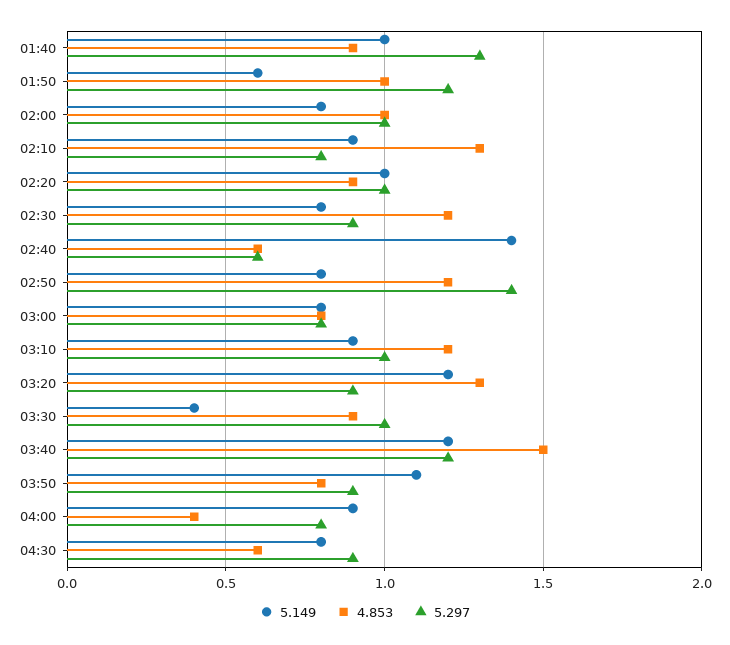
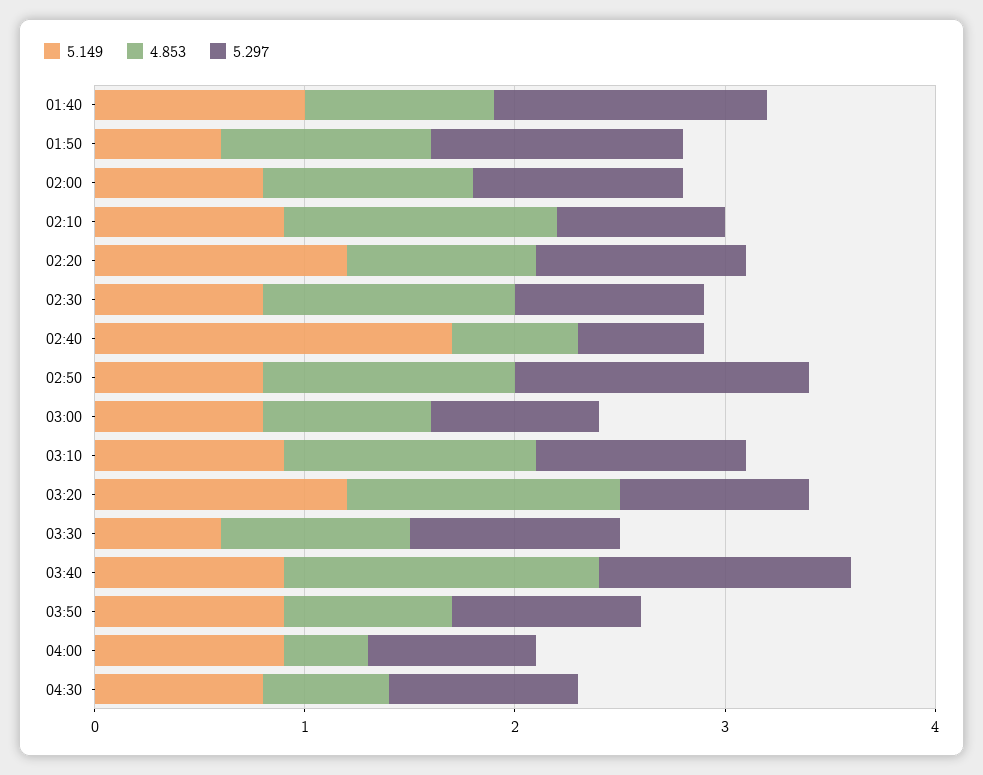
5.149, 02:20: 1 -> 1.2
5.149, 02:40: 1.4 -> 1.7
5.149, 03:30: 0.4 -> 0.6
5.149, 03:40: 1.2 -> 0.9
5.149, 03:50: 1.1 -> 0.9

